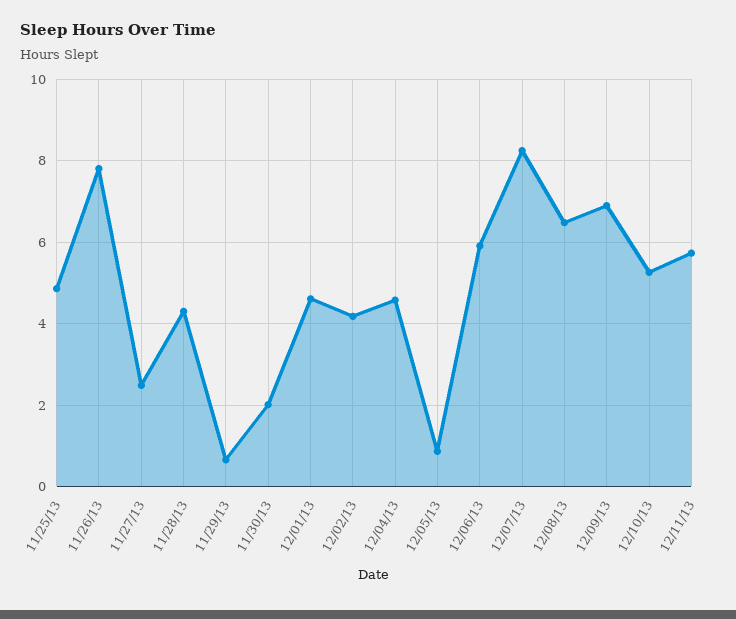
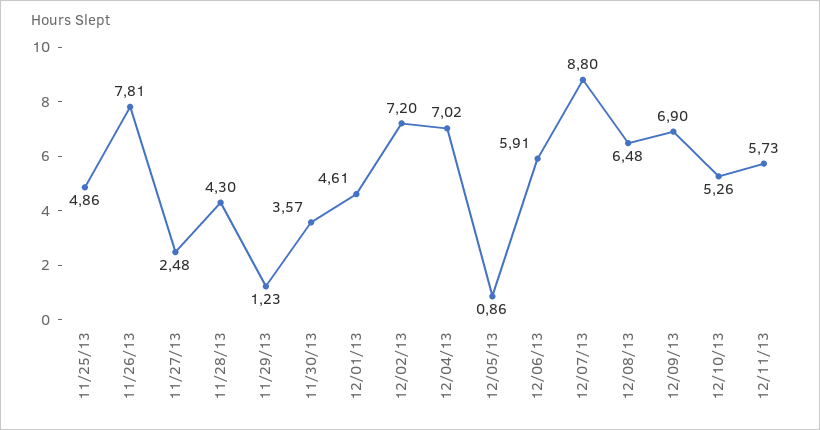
11/29/13: 0.6 -> 1.23
11/30/13: 2 -> 3.57
12/02/13: 4.2 -> 7.2
12/04/13: 4.6 -> 7.02
12/07/13: 8.2 -> 8.8

